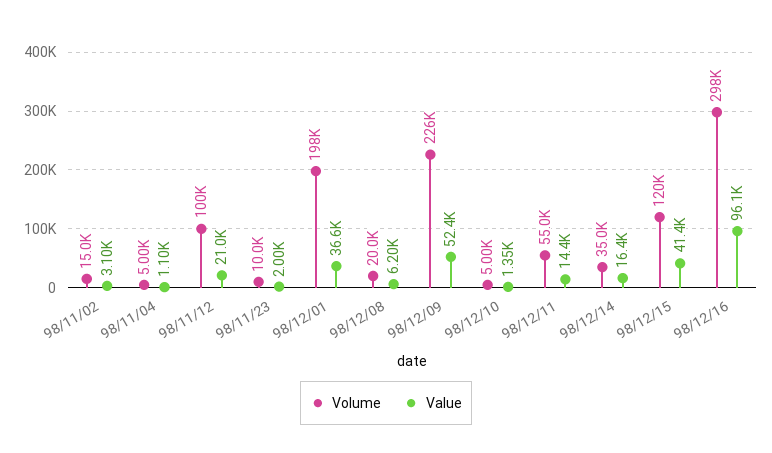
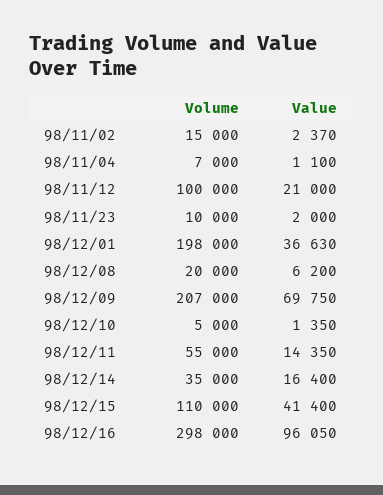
Value, 98/11/02: 3100 -> 2370
Volume, 98/11/04: 5000 -> 7000
Volume, 98/12/09: 226000 -> 207000
Value, 98/12/09: 52400 -> 69750
Volume, 98/12/15: 120000 -> 110000

